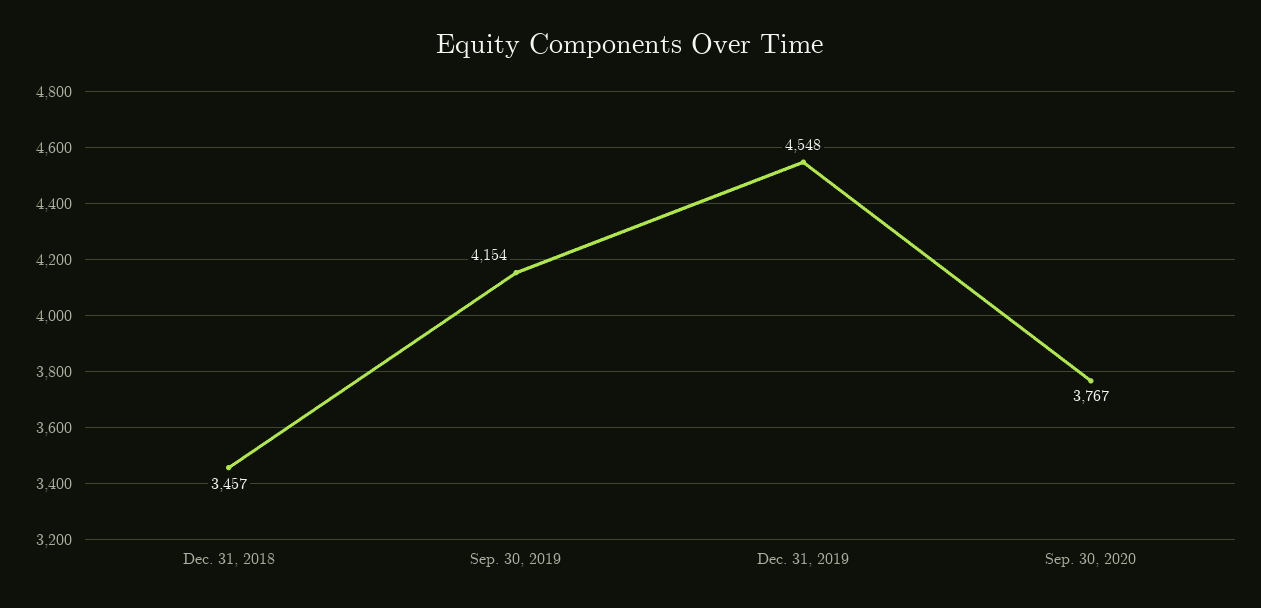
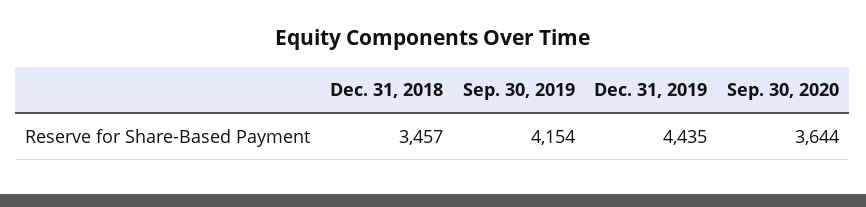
Dec. 31, 2019: 4548 -> 4435
Sep. 30, 2020: 3767 -> 3644

